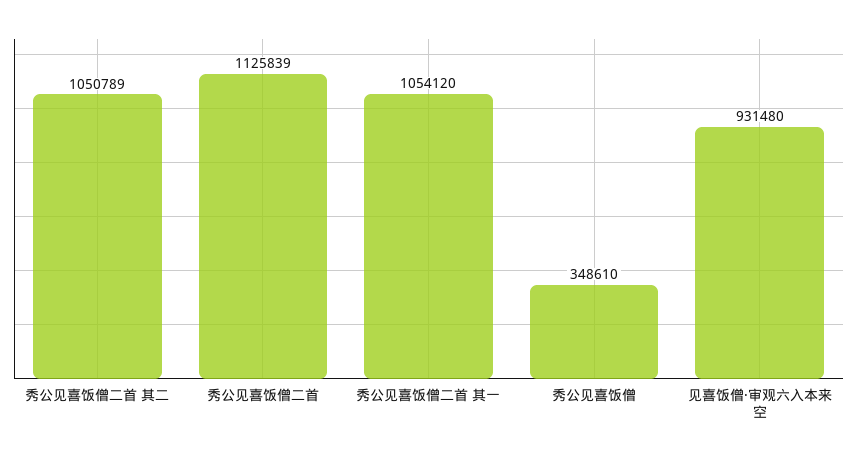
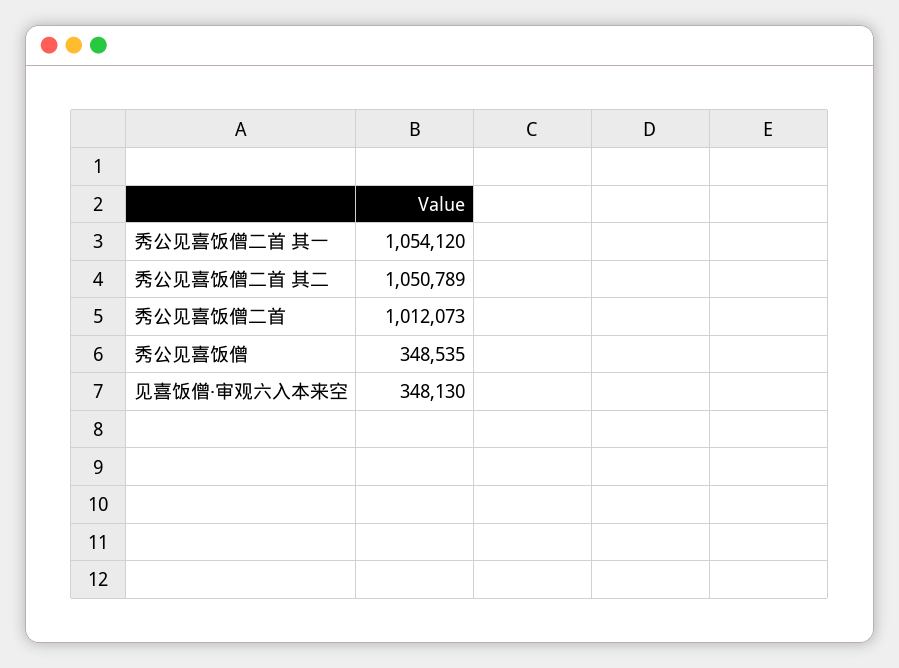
秀公见喜饭僧二首: 1125839 -> 1012073
秀公见喜饭僧: 348610 -> 348535
见喜饭僧·审观六入本来空: 931480 -> 348130

